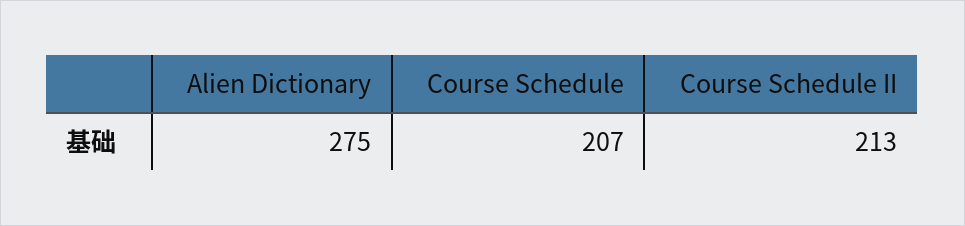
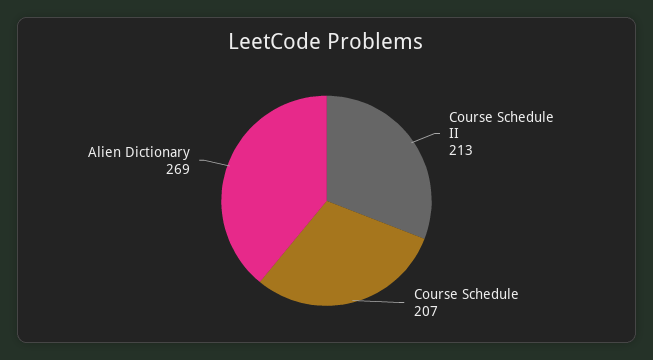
Alien Dictionary: 275 -> 269

